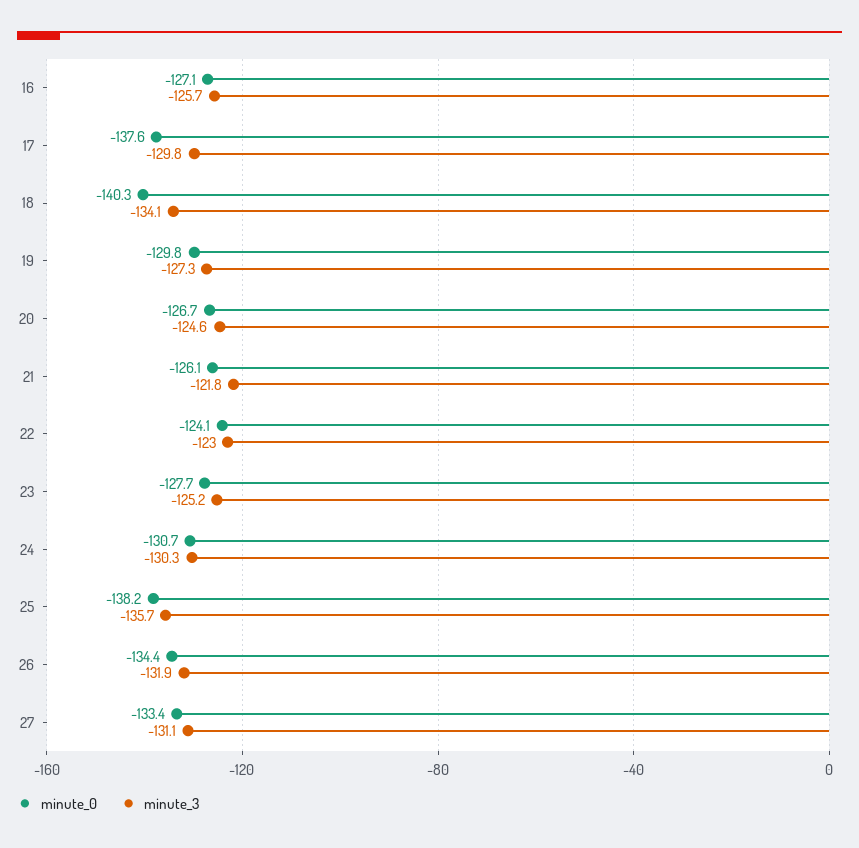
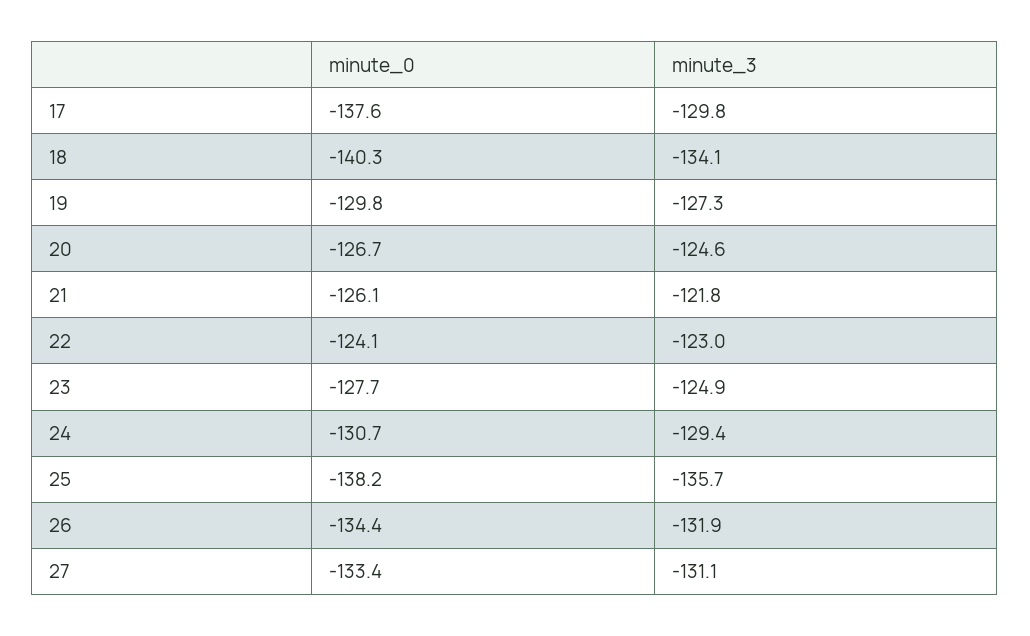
minute_0, 16: -127.1 -> none
minute_3, 16: -125.7 -> none
minute_3, 23: -125.2 -> -124.9
minute_3, 24: -130.3 -> -129.4

